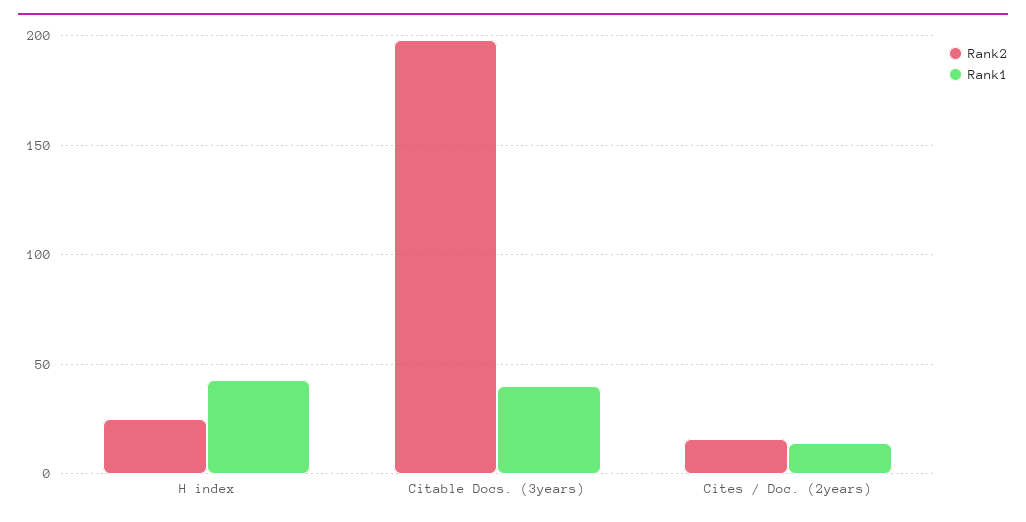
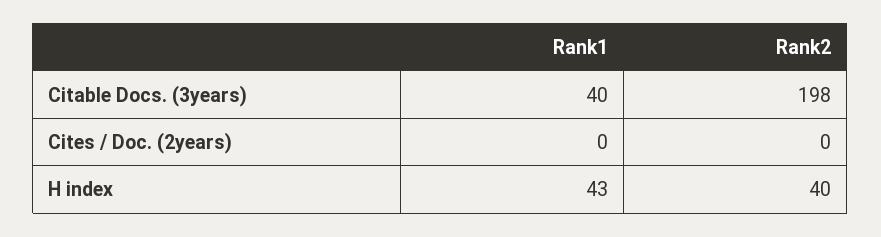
Rank2, H index: 25 -> 40
Rank2, Cites / Doc. (2years): 15 -> 0
Rank1, Cites / Doc. (2years): 15 -> 0

